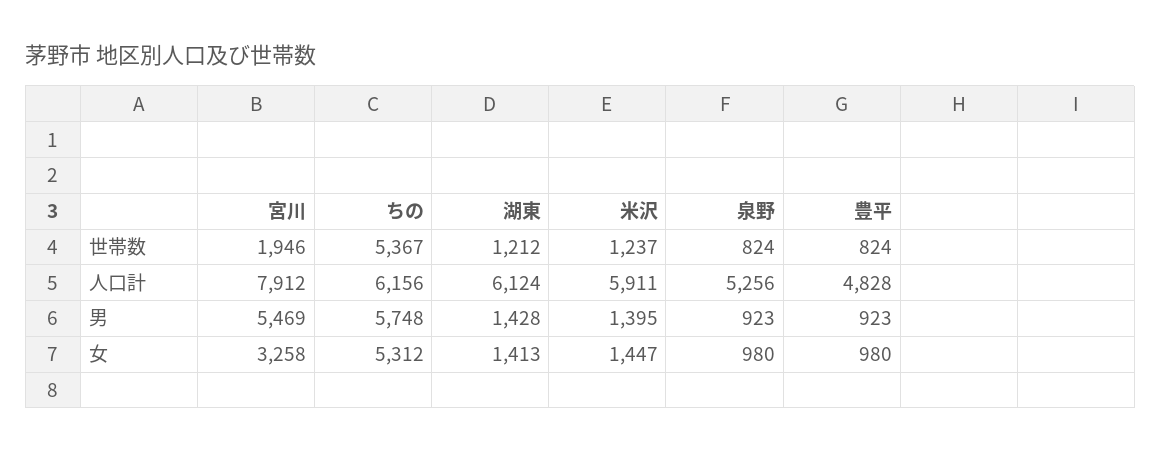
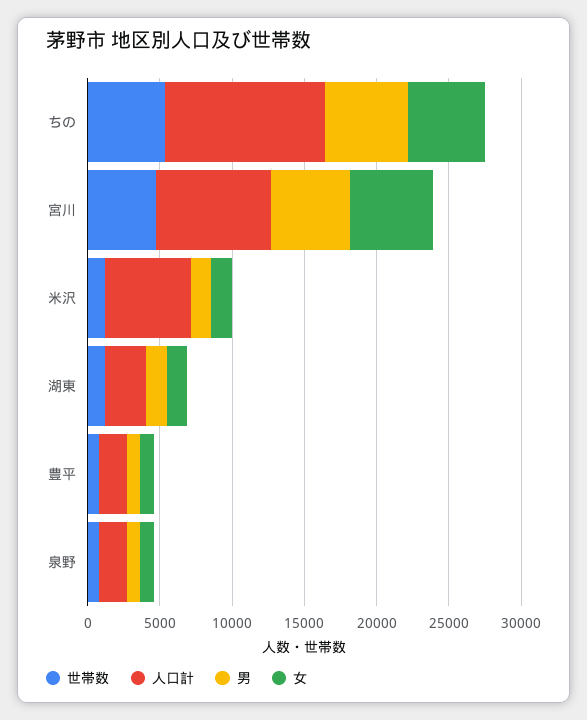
世帯数, 宮川: 1946 -> 5000
人口計, ちの: 6156 -> 11000
人口計, 湖東: 6124 -> 3000
人口計, 泉野: 5256 -> 2000
人口計, 豊平: 4828 -> 2000
女, 宮川: 3258 -> 6000

